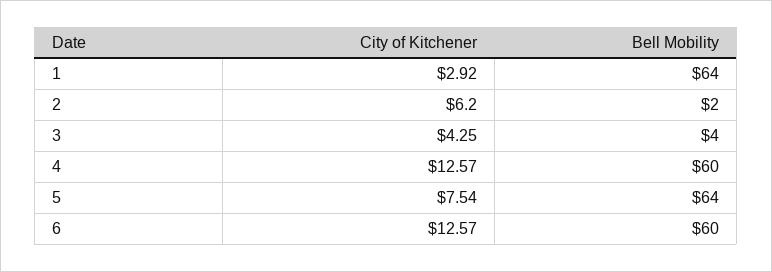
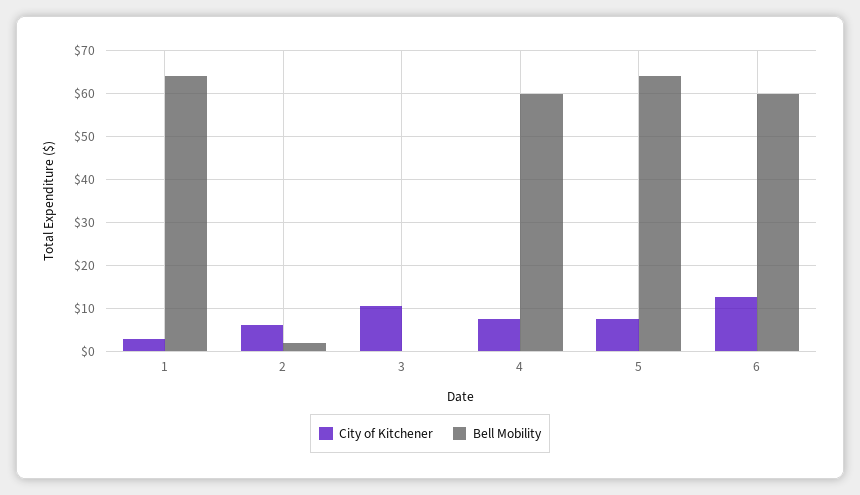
City of Kitchener, 3: 4.25 -> 10
Bell Mobility, 3: 4 -> 0
City of Kitchener, 4: 12.57 -> 8

